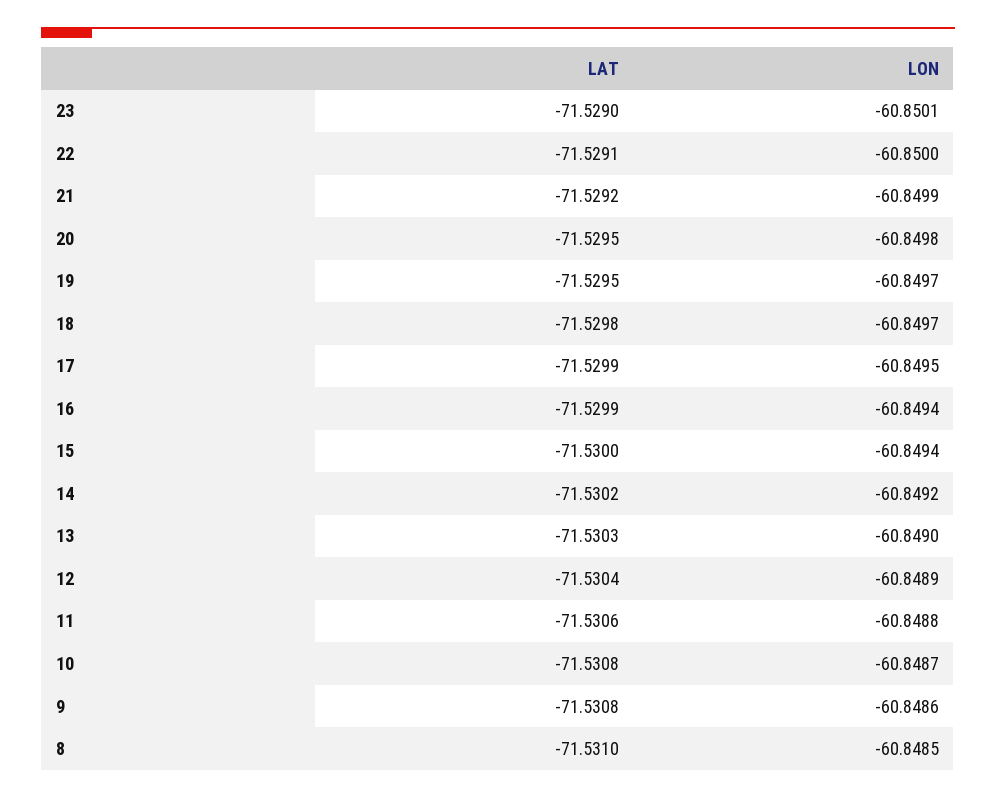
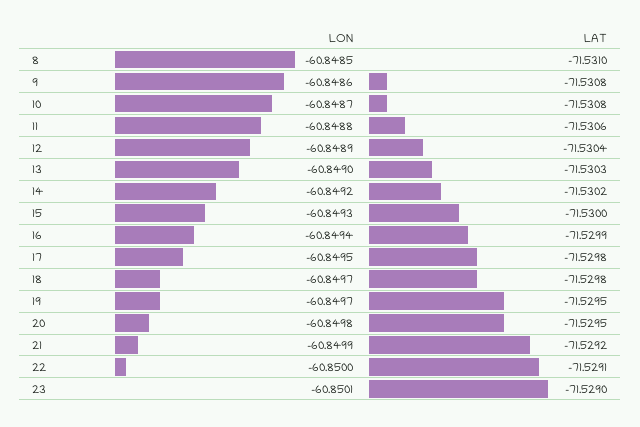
LAT, 17: -71.5299 -> -71.5298
LON, 15: -60.8494 -> -60.8493

